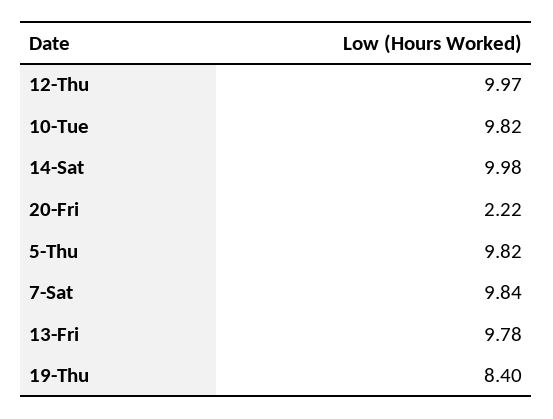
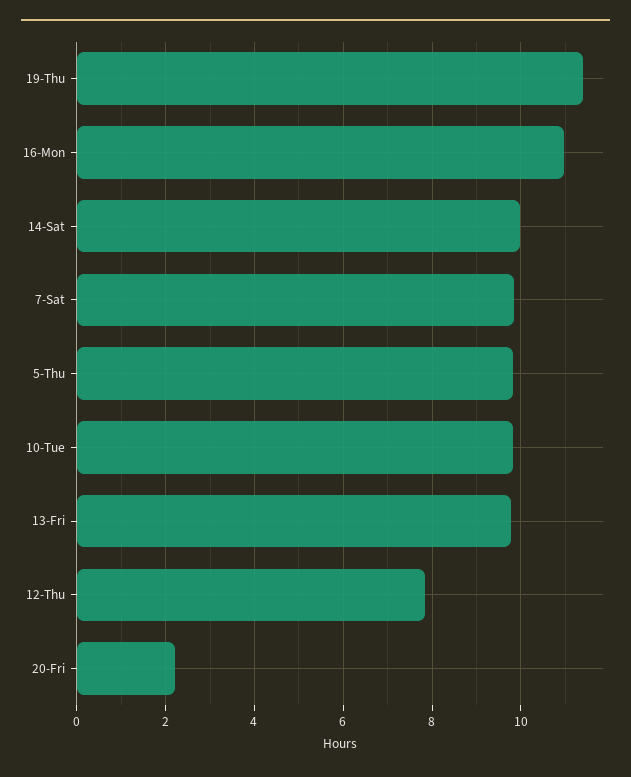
12-Thu: 9.97 -> 7.8
19-Thu: 8.4 -> 11.4
16-Mon: none -> 11

